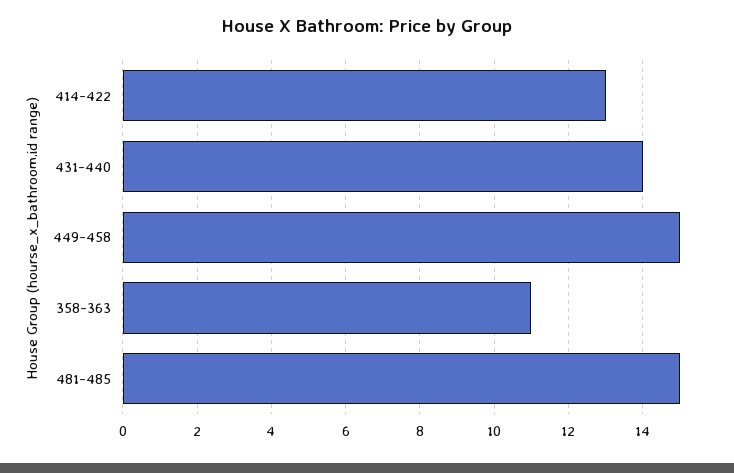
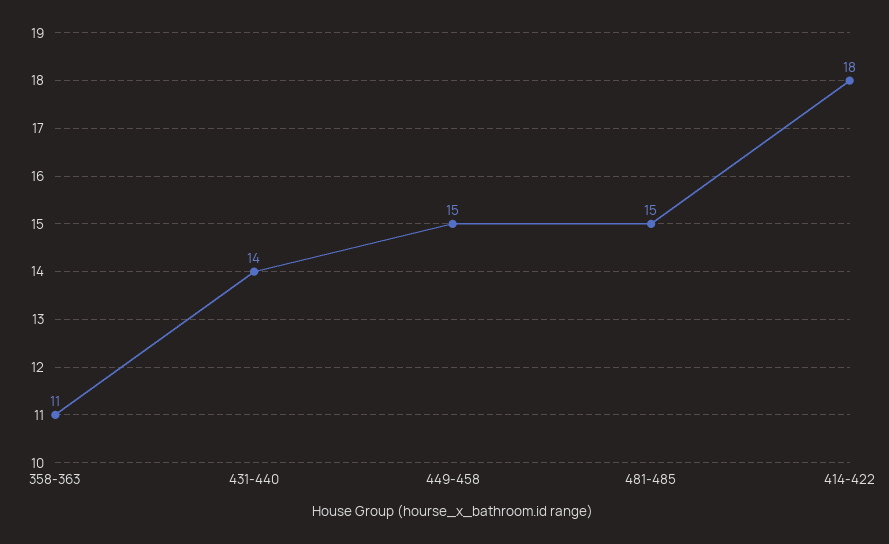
414-422: 13 -> 18

